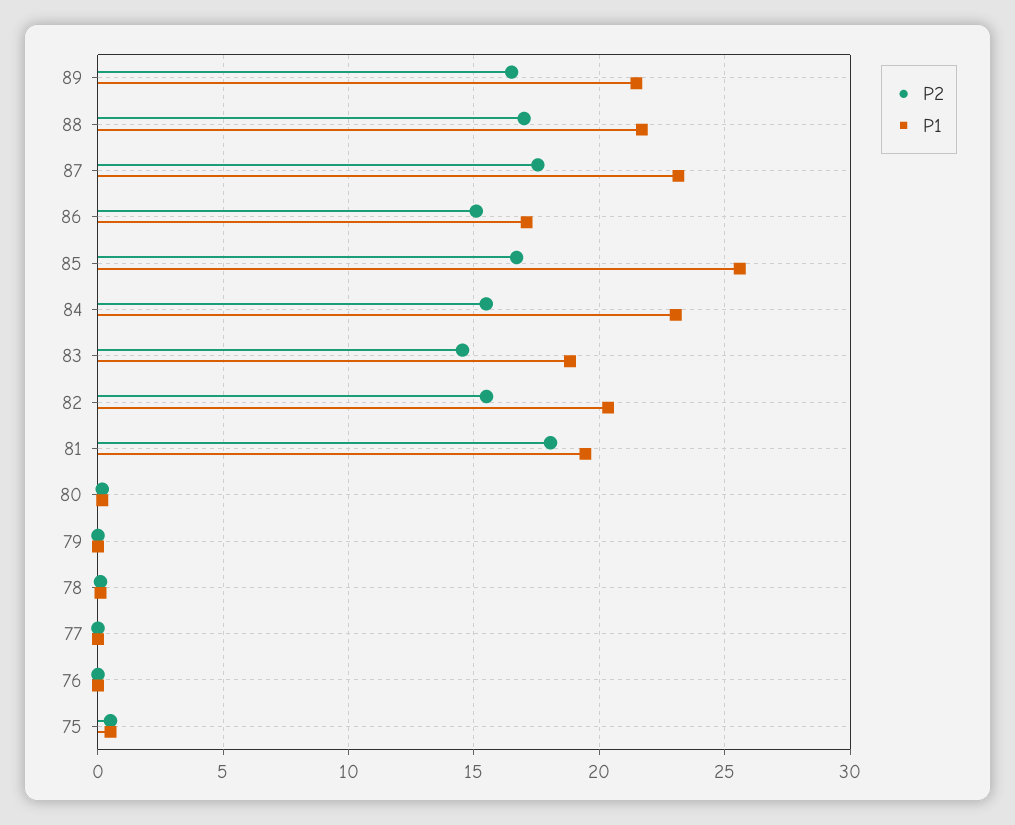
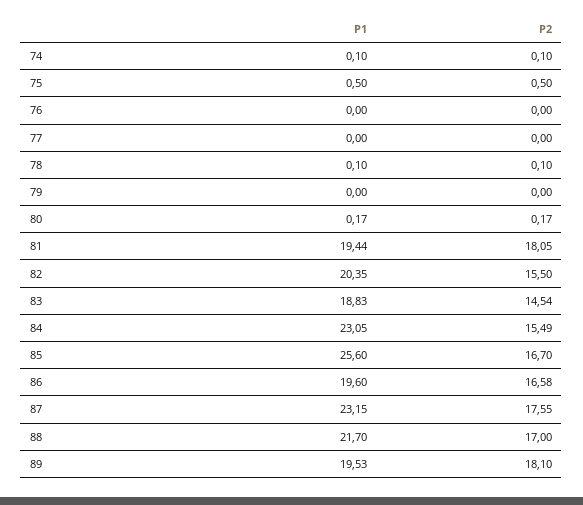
P2, 89: 16.5 -> 18.1
P1, 89: 21.5 -> 19.53
P2, 86: 15 -> 16.58
P1, 86: 17 -> 19.6
P1, 74: none -> 0.1
P2, 74: none -> 0.1

